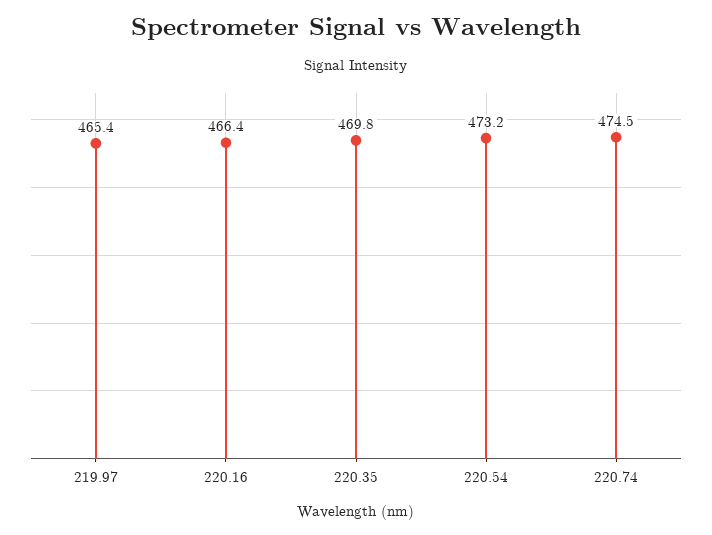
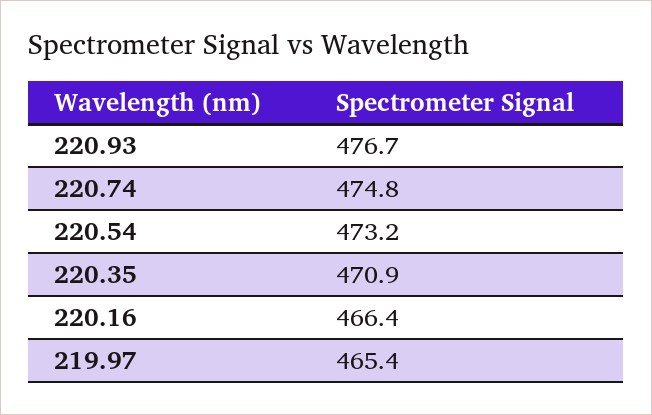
220.35: 469.8 -> 470.9
220.74: 474.5 -> 474.8
220.93: none -> 476.7

